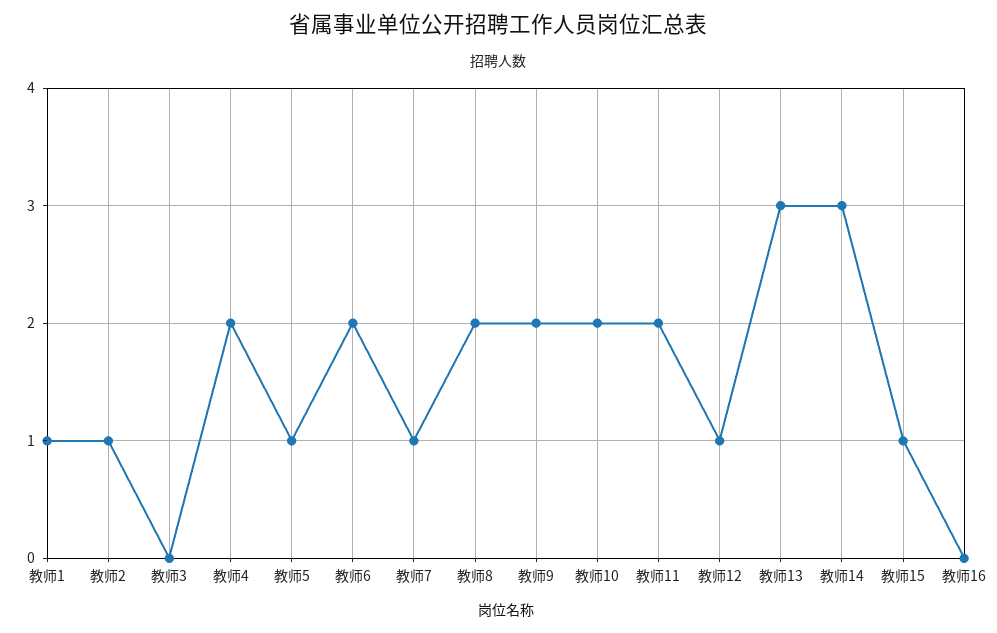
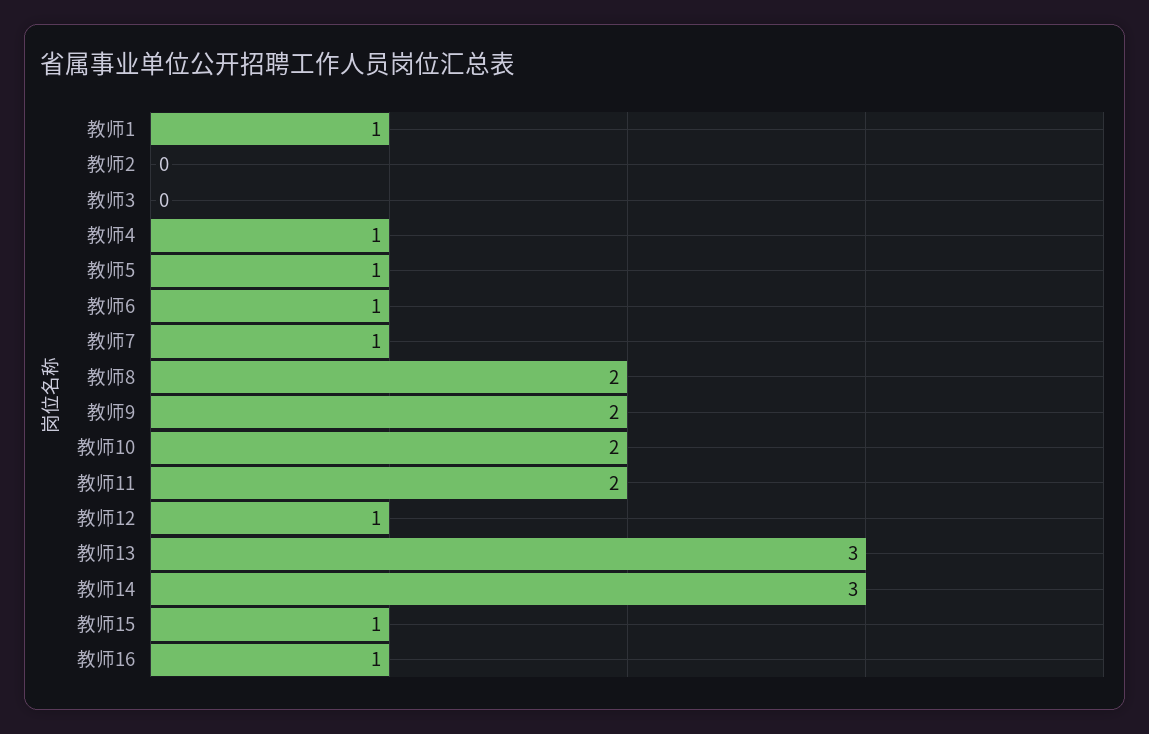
教师2: 1 -> 0
教师4: 2 -> 1
教师6: 2 -> 1
教师16: 0 -> 1

